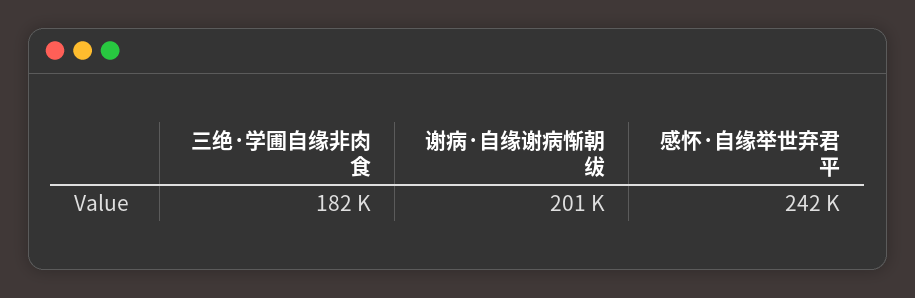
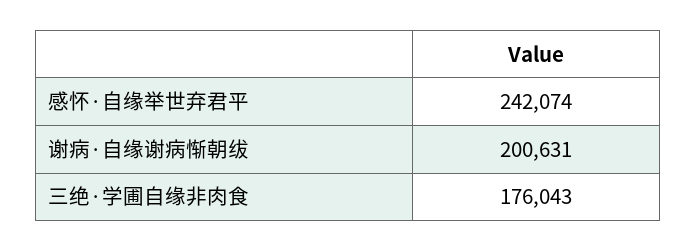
三绝·学圃自缘非肉食: 182000 -> 176043

